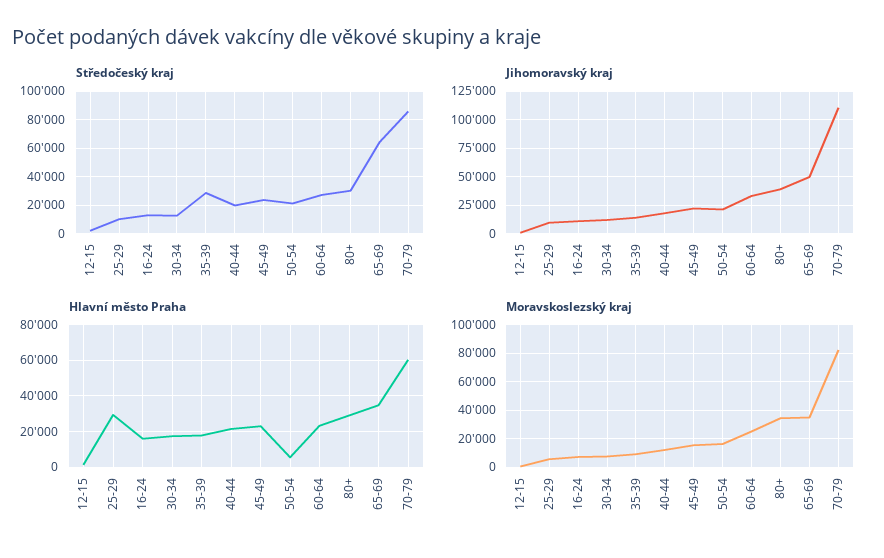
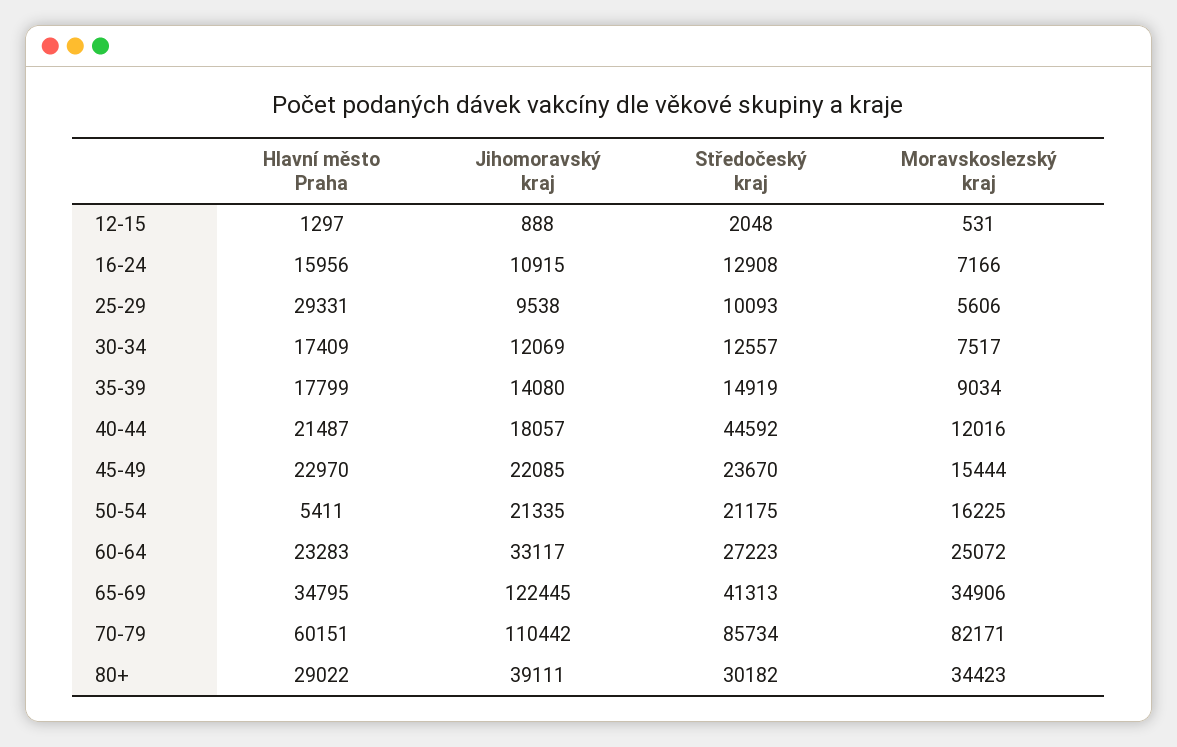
Středočeský kraj, 35-39: 30000 -> 14919
Středočeský kraj, 40-44: 20000 -> 44592
Středočeský kraj, 65-69: 65000 -> 41313
Jihomoravský kraj, 65-69: 50000 -> 122445

